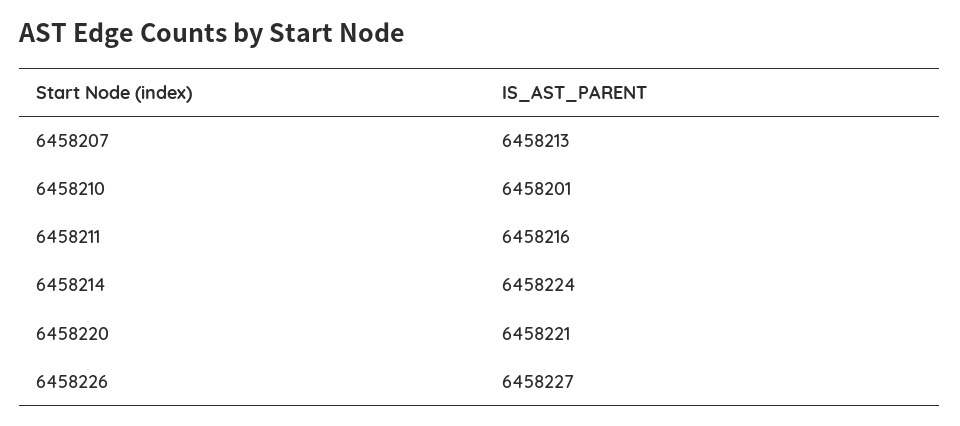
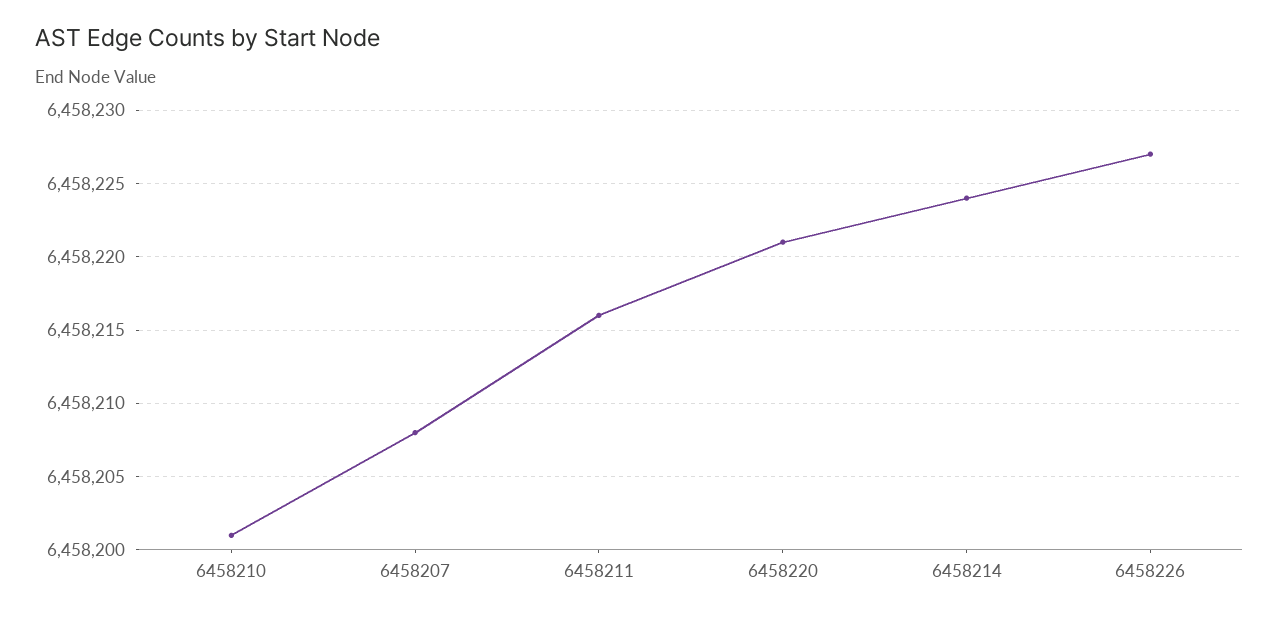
6458207: 6458213 -> 6458208

